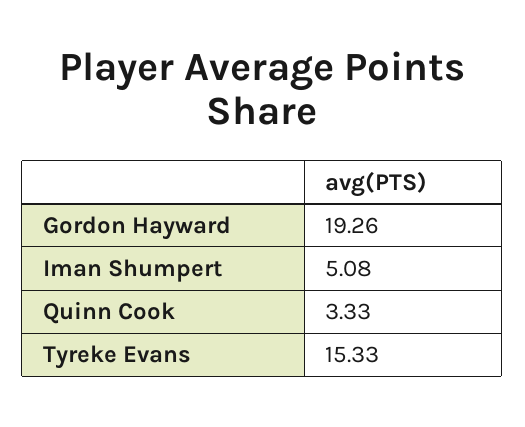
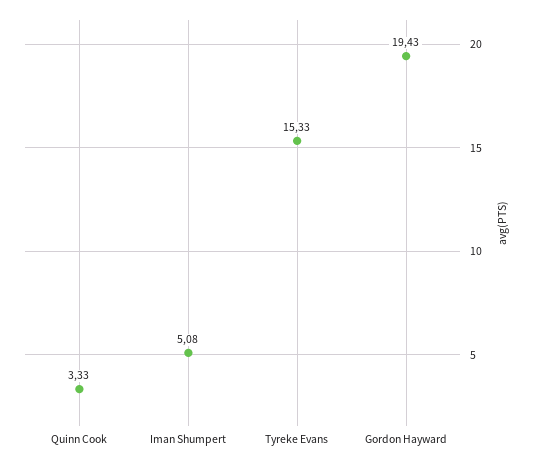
Gordon Hayward: 19.26 -> 19.43

